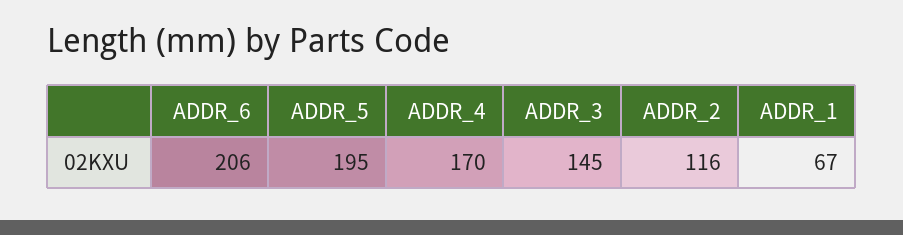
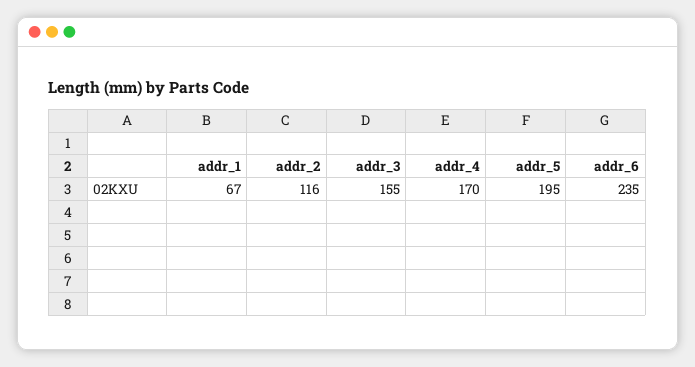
ADDR_6: 206 -> 235
ADDR_3: 145 -> 155

